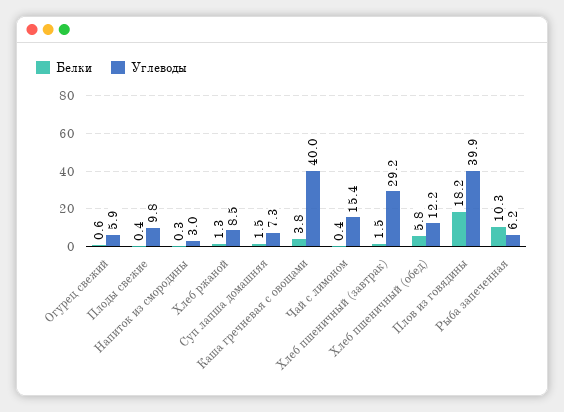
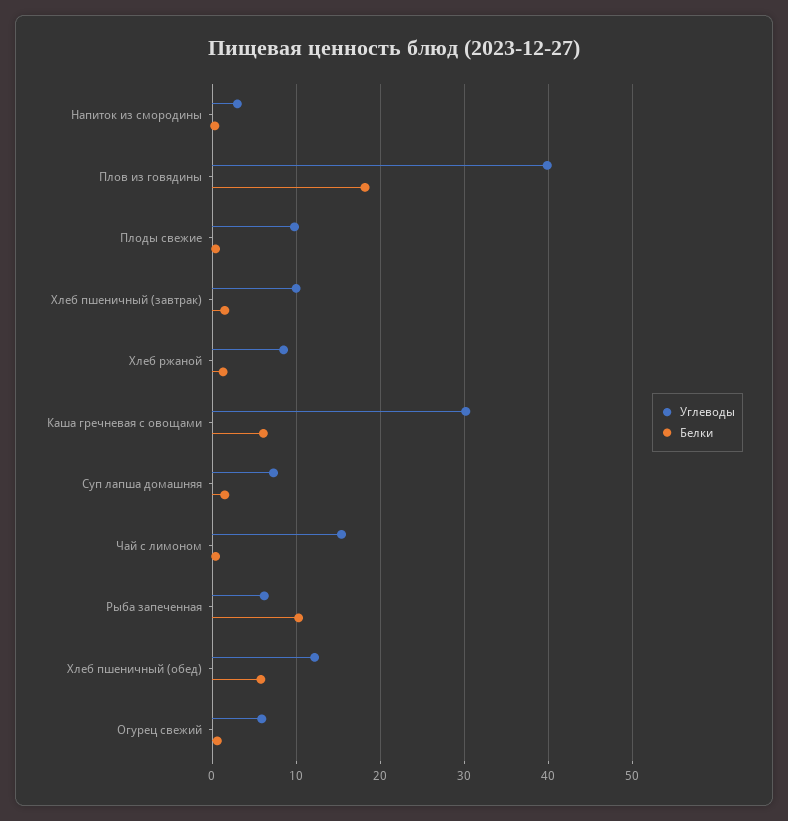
Белки, Каша гречневая с овощами: 3.8 -> 6
Углеводы, Каша гречневая с овощами: 40 -> 30
Углеводы, Хлеб пшеничный (завтрак): 29.2 -> 10

